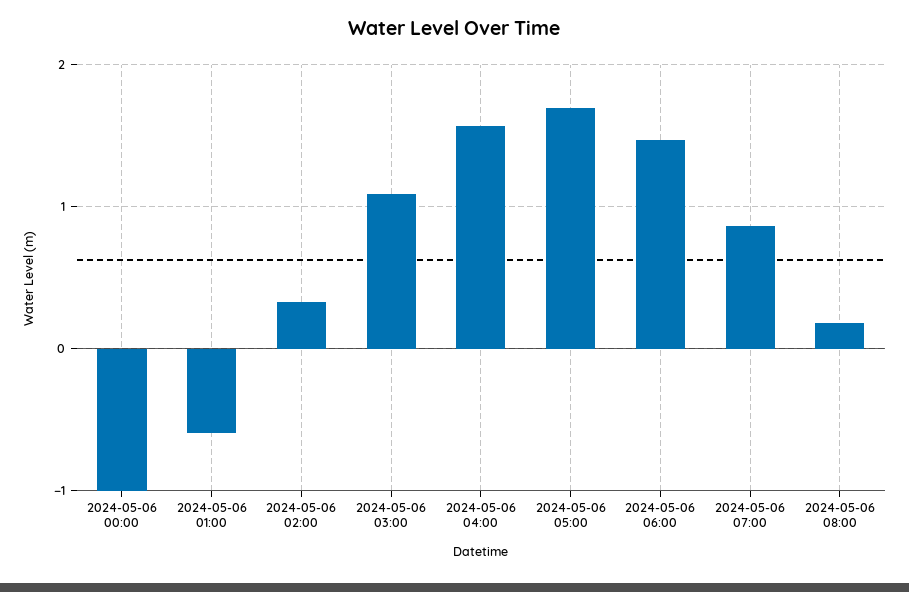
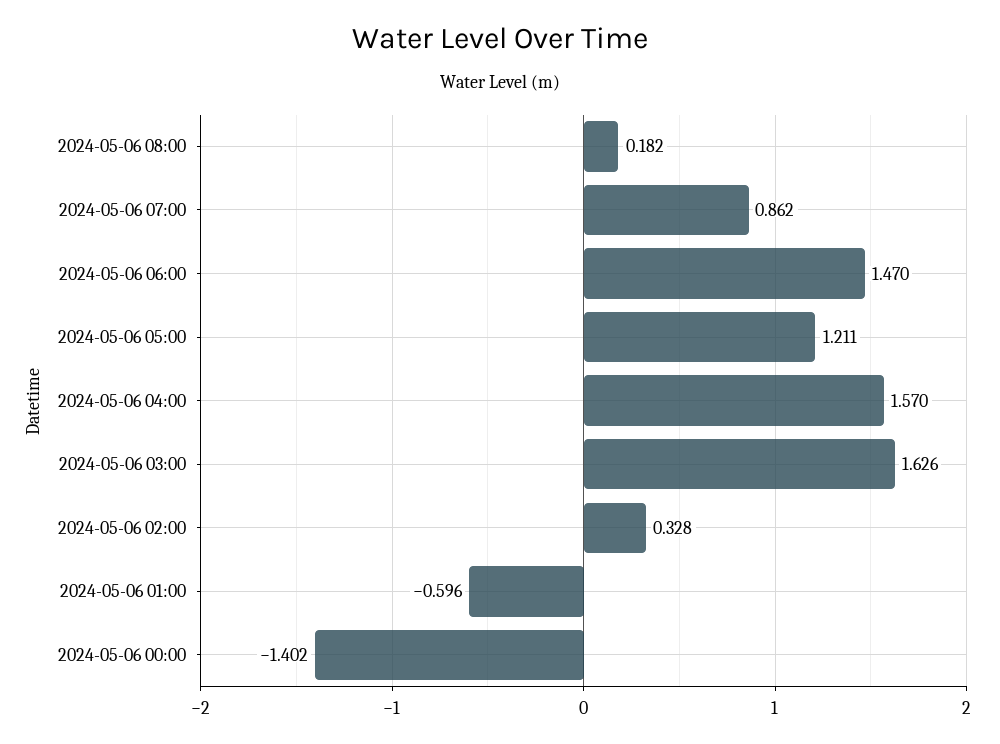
2024-05-06 00:00: -1 -> -1.402
2024-05-06 03:00: 1.1 -> 1.626
2024-05-06 05:00: 1.7 -> 1.211

